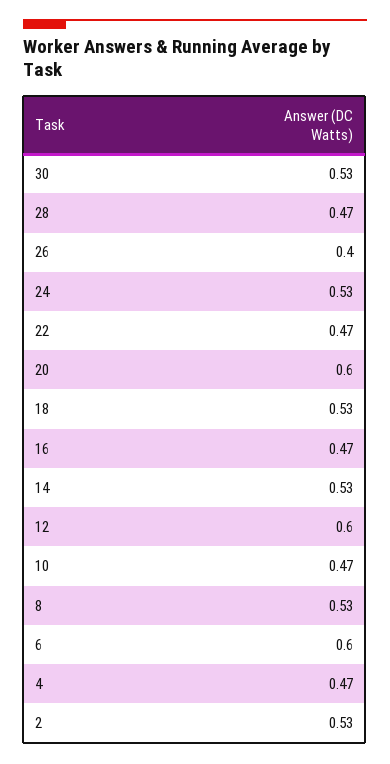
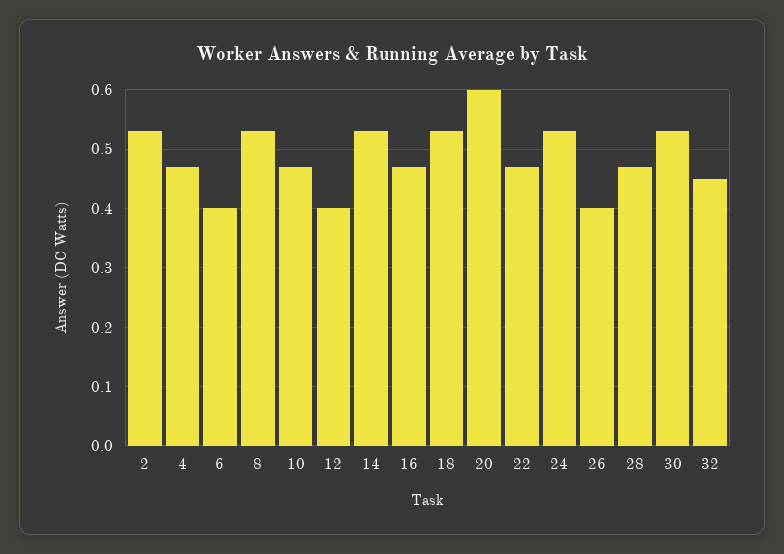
12: 0.6 -> 0.4
6: 0.6 -> 0.4
32: none -> 0.45

